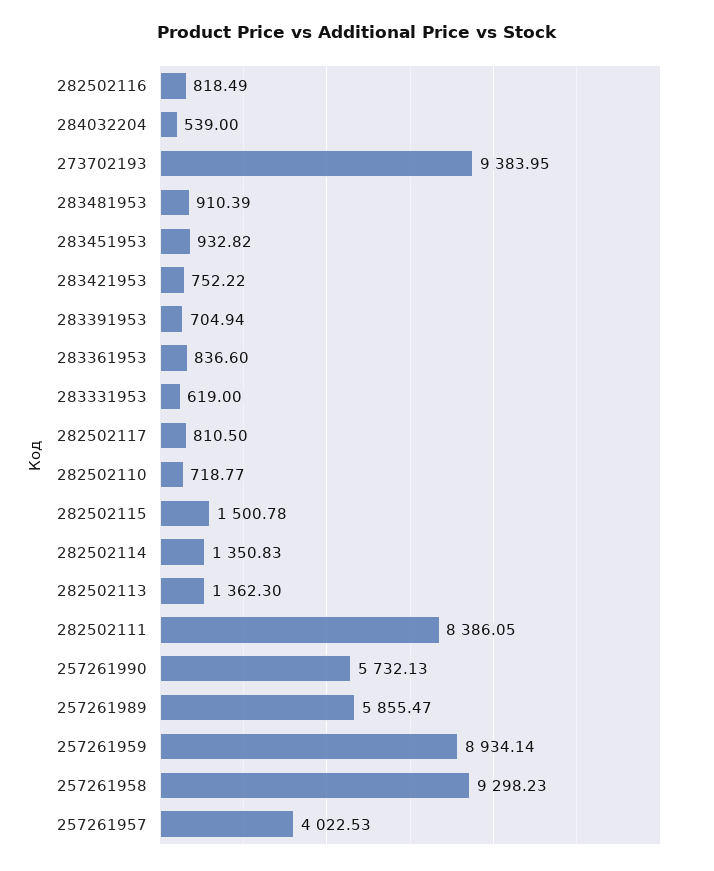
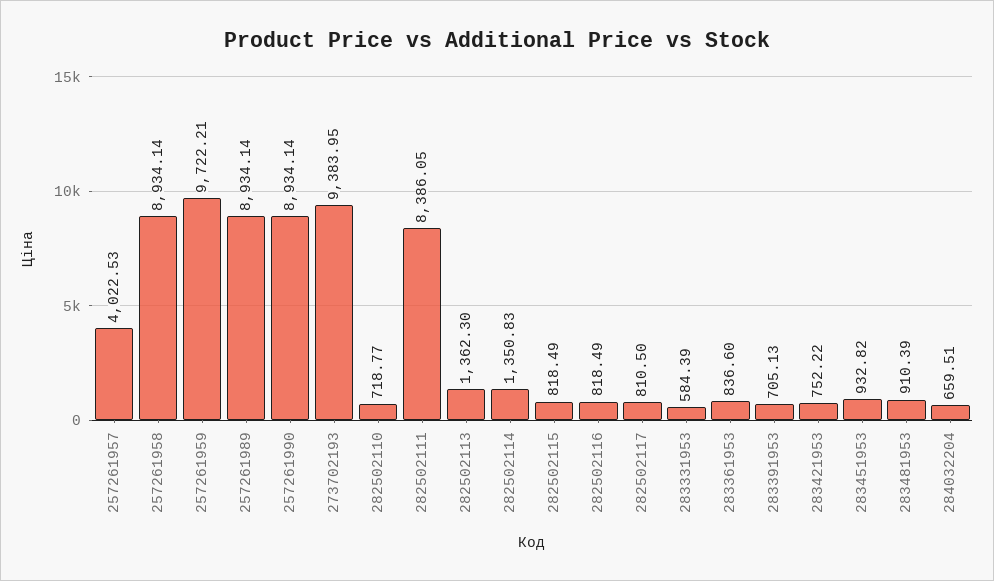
284032204: 539 -> 659.51
283391953: 704.94 -> 705.13
283331953: 619 -> 584.39
282502115: 1500.78 -> 818.49
257261990: 5732.13 -> 8934.14
257261989: 5855.47 -> 8934.14
257261959: 8934.14 -> 9722.21
257261958: 9298.23 -> 8934.14

